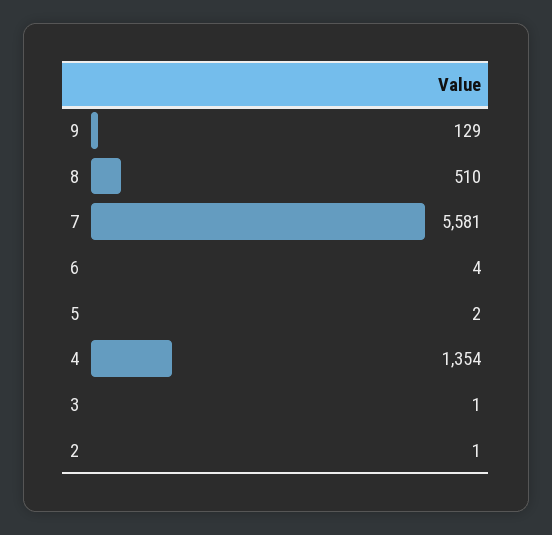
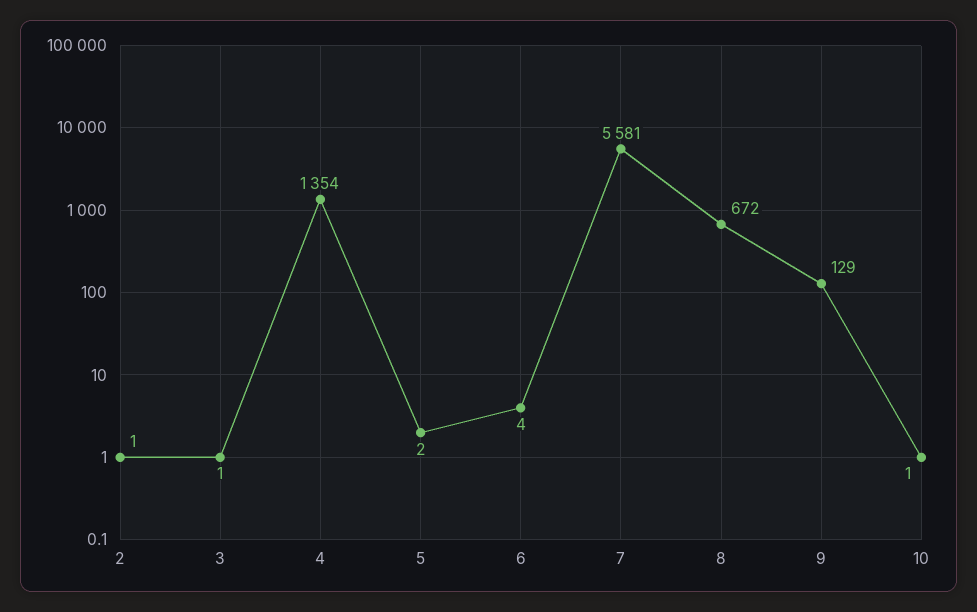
8: 510 -> 672
10: none -> 1

